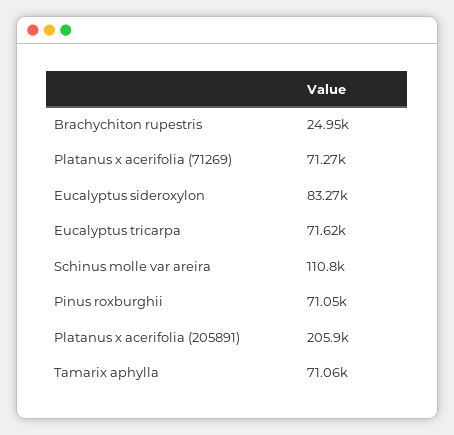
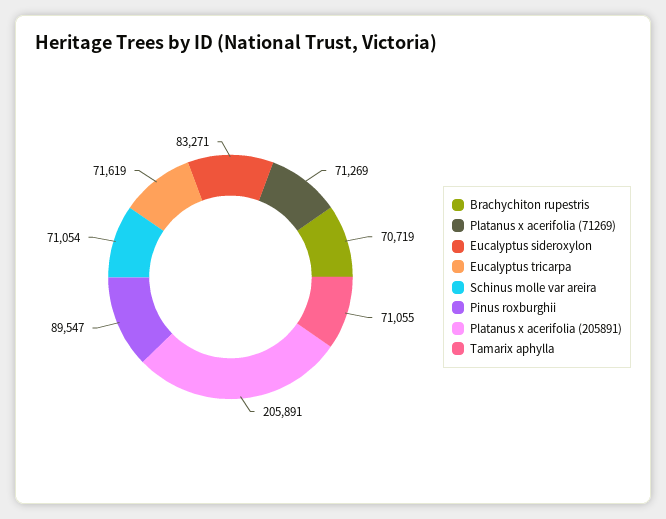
Brachychiton rupestris: 24950 -> 70719
Schinus molle var areira: 110800 -> 71054
Pinus roxburghii: 71050 -> 89547

